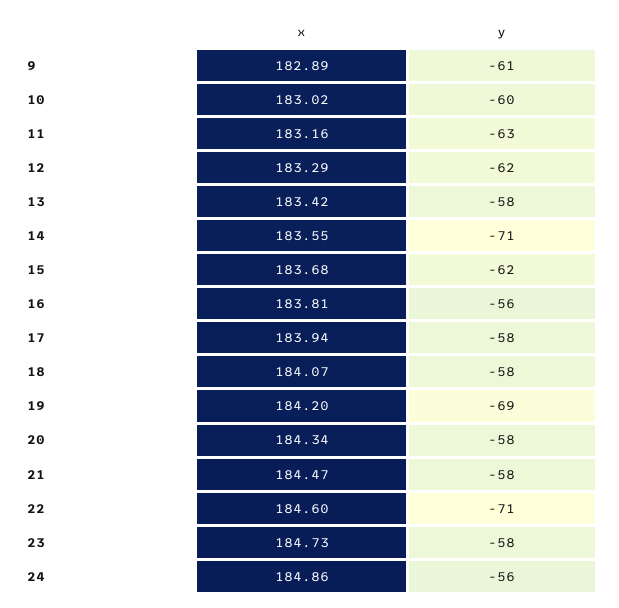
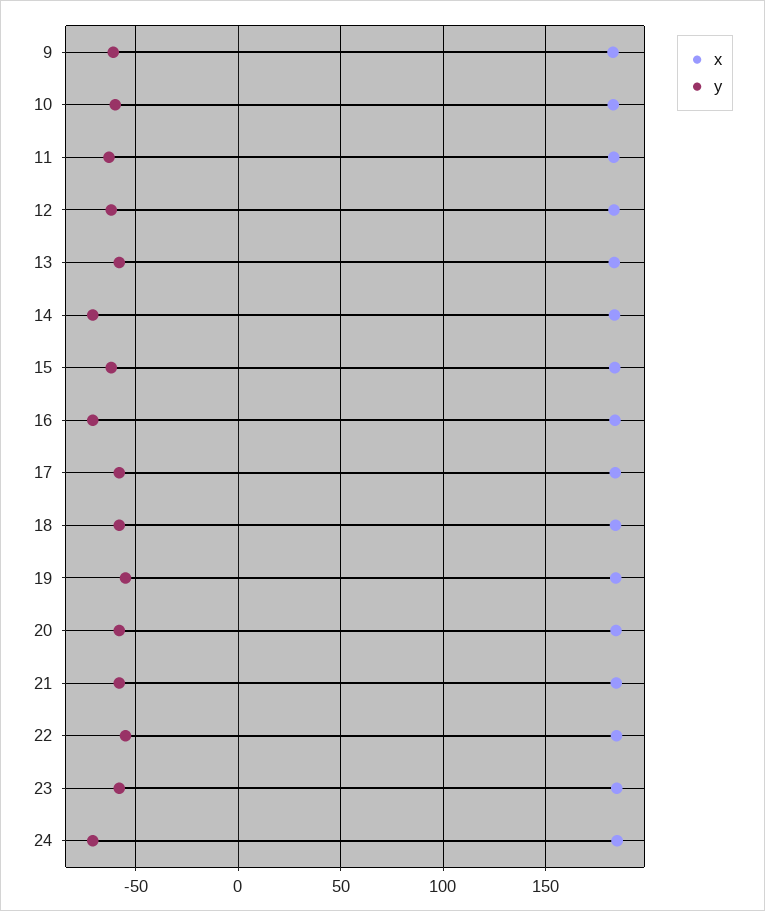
y, 16: -56 -> -70
y, 19: -69 -> -55
y, 22: -71 -> -55
y, 24: -56 -> -70

